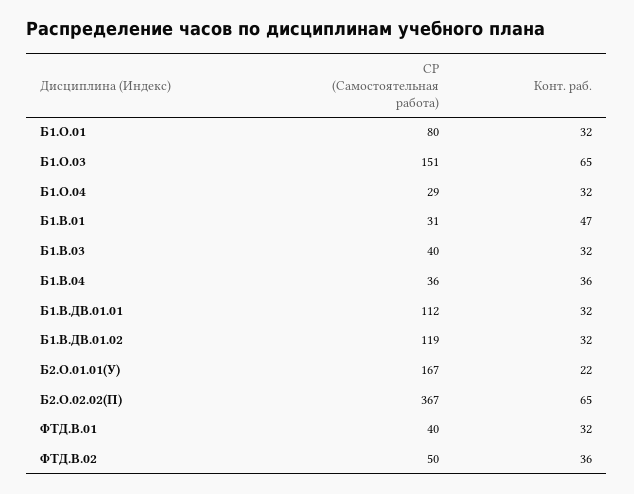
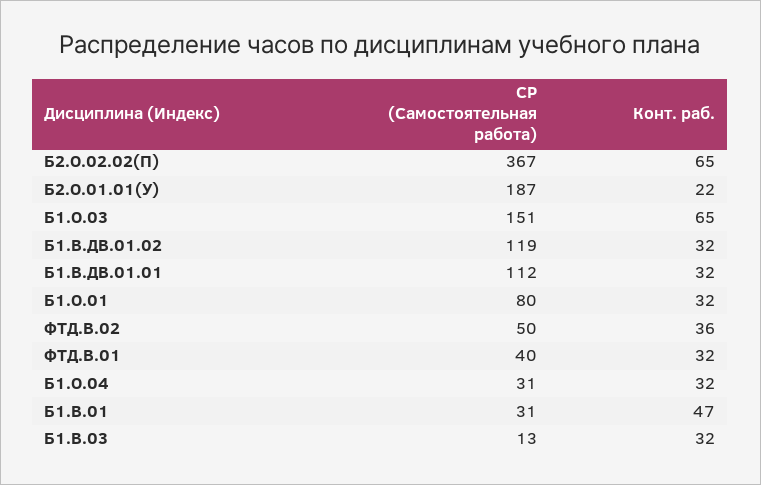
СР (Самостоятельная работа), Б1.О.04: 29 -> 31
СР (Самостоятельная работа), Б1.В.03: 40 -> 13
СР (Самостоятельная работа), Б1.В.04: 36 -> none
Конт. раб., Б1.В.04: 36 -> none
СР (Самостоятельная работа), Б2.О.01.01(У): 167 -> 187

